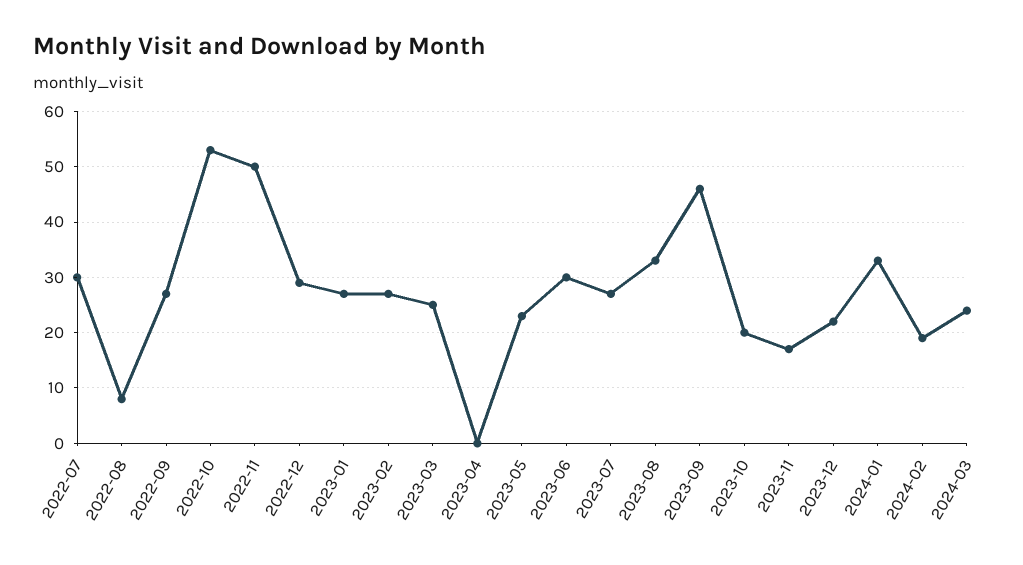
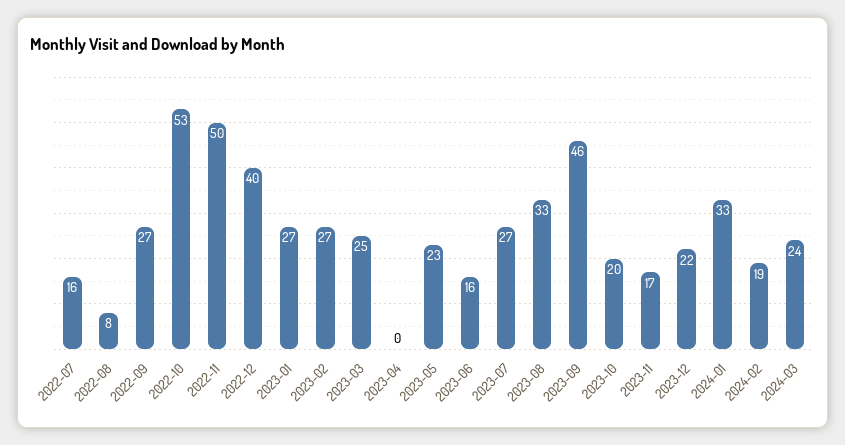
2022-07: 30 -> 16
2022-12: 30 -> 40
2023-06: 30 -> 16

